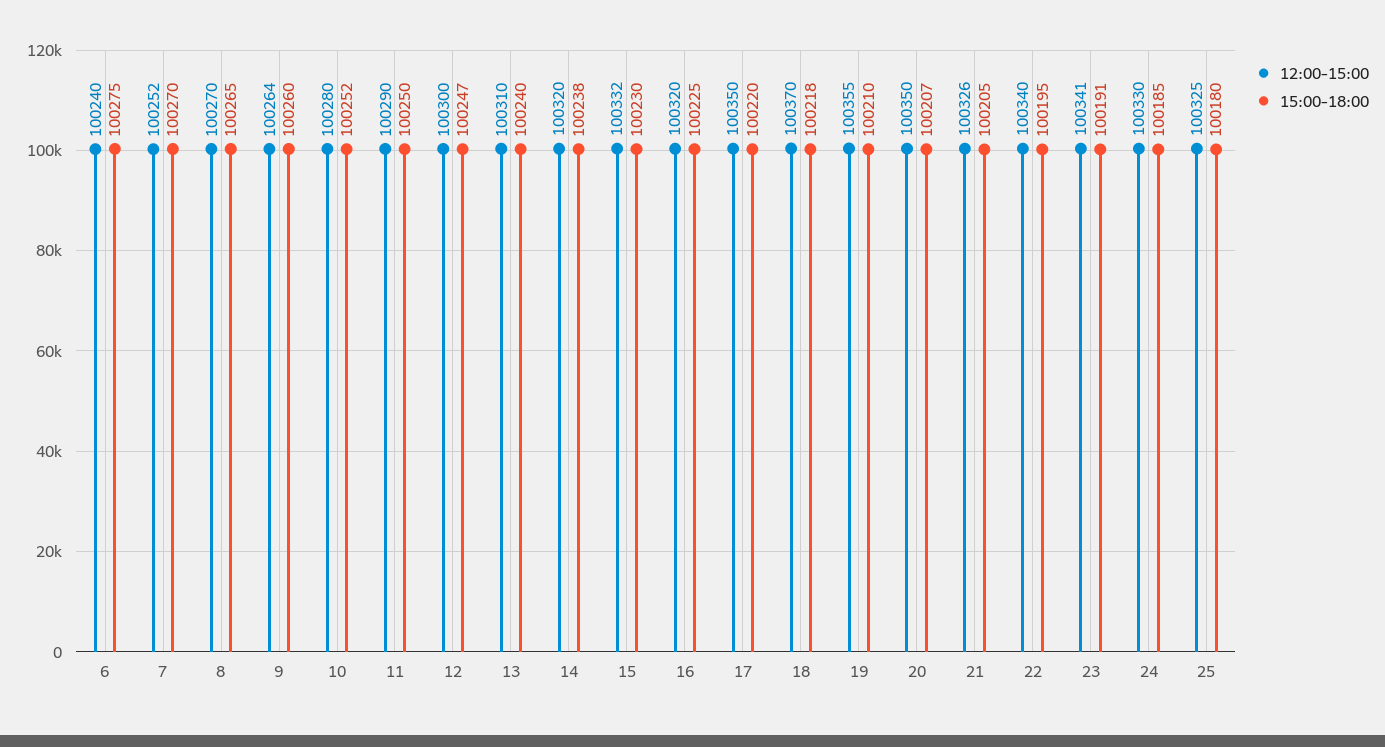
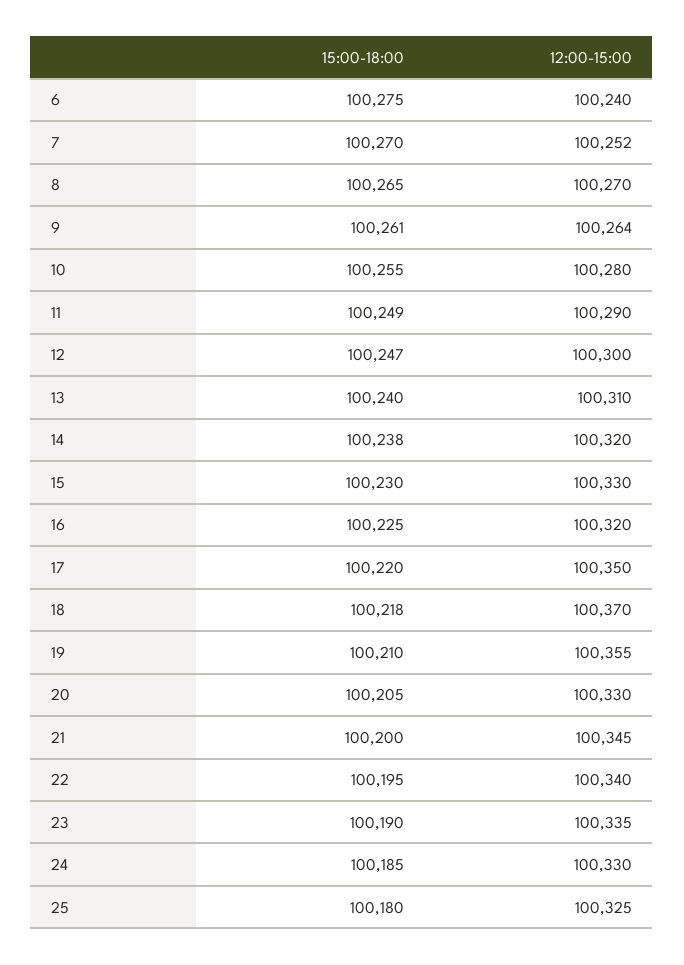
15:00-18:00, 9: 100260 -> 100261
15:00-18:00, 10: 100252 -> 100255
15:00-18:00, 11: 100250 -> 100249
12:00-15:00, 15: 100332 -> 100330
12:00-15:00, 20: 100350 -> 100330
15:00-18:00, 20: 100207 -> 100205
12:00-15:00, 21: 100326 -> 100345
15:00-18:00, 21: 100205 -> 100200
12:00-15:00, 23: 100341 -> 100335
15:00-18:00, 23: 100191 -> 100190

